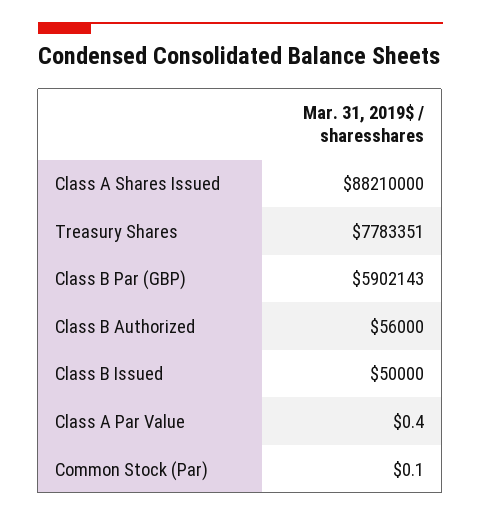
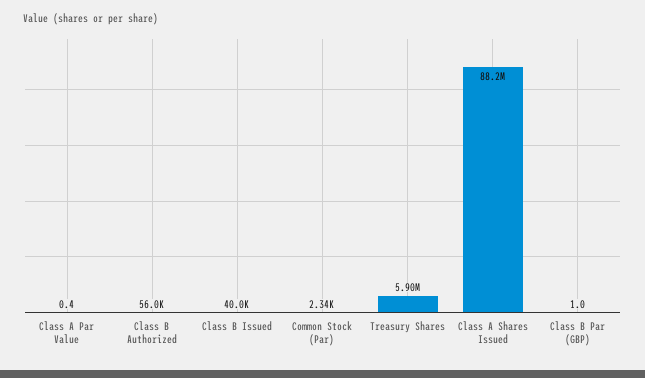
Treasury Shares: 7783351 -> 5900000
Class B Par (GBP): 5902143 -> 1
Class B Issued: 50000 -> 40000
Common Stock (Par): 0.1 -> 2340

